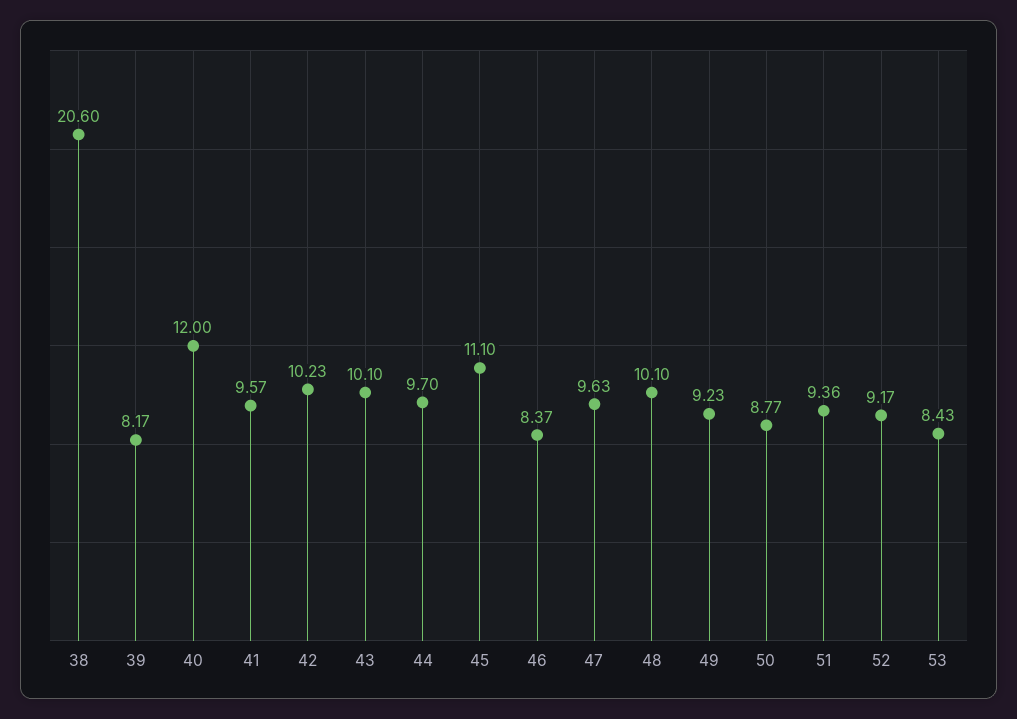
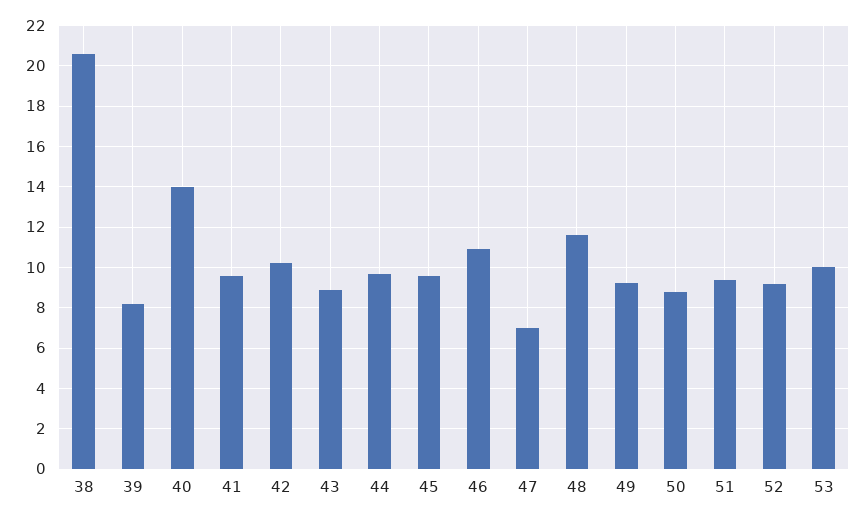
40: 12 -> 14
43: 10.1 -> 9
45: 11.1 -> 9.5
46: 8.37 -> 11
47: 9.63 -> 7
48: 10.1 -> 11.5
53: 8.43 -> 10

